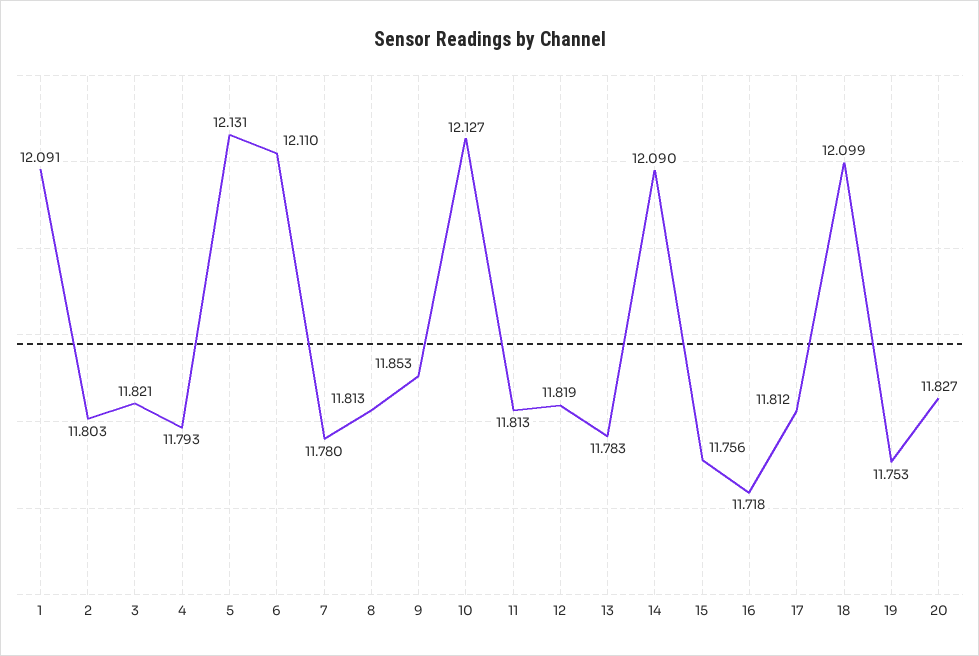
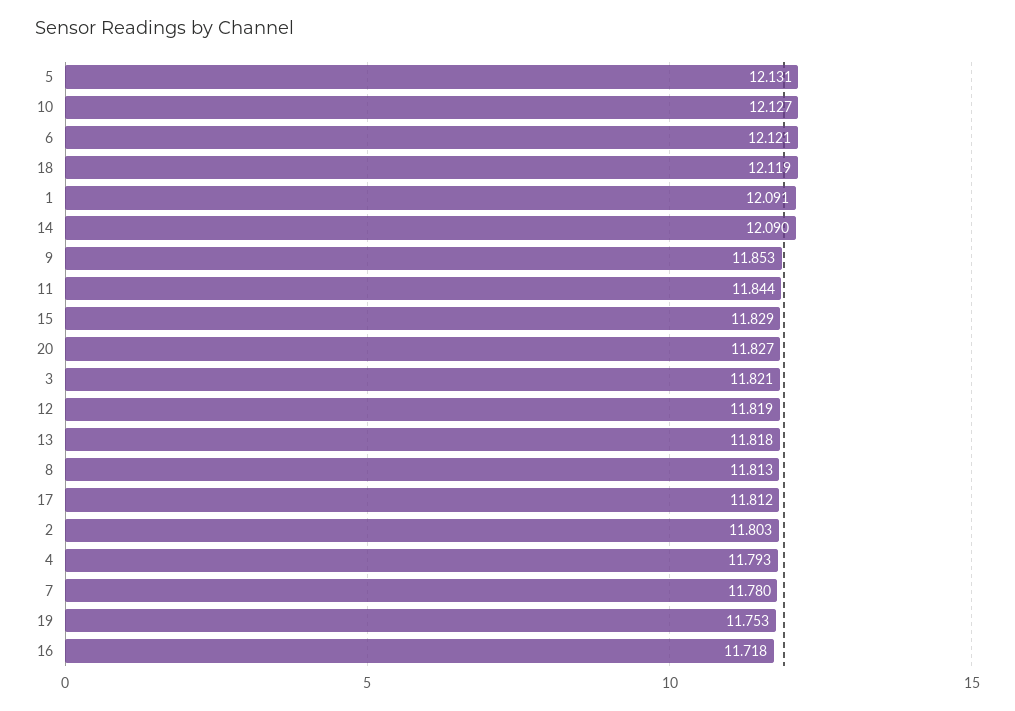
6: 12.11 -> 12.121
11: 11.813 -> 11.844
13: 11.783 -> 11.818
15: 11.756 -> 11.829
18: 12.099 -> 12.119

